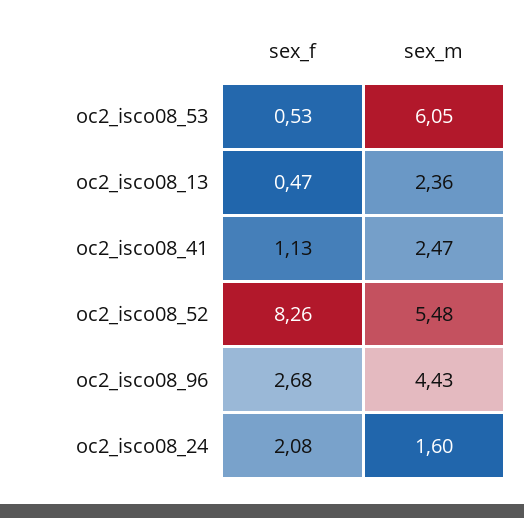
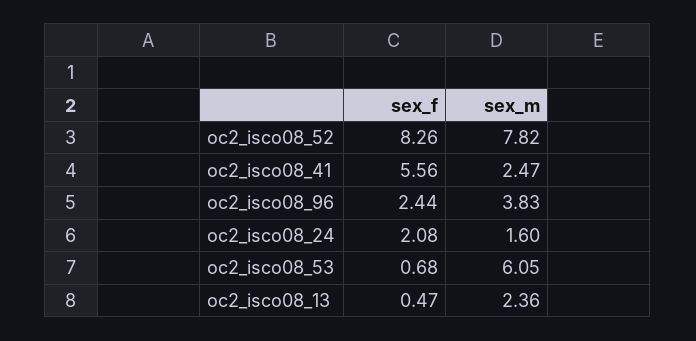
sex_f, oc2_isco08_53: 0.53 -> 0.68
sex_f, oc2_isco08_41: 1.13 -> 5.56
sex_m, oc2_isco08_52: 5.48 -> 7.82
sex_f, oc2_isco08_96: 2.68 -> 2.44
sex_m, oc2_isco08_96: 4.43 -> 3.83

